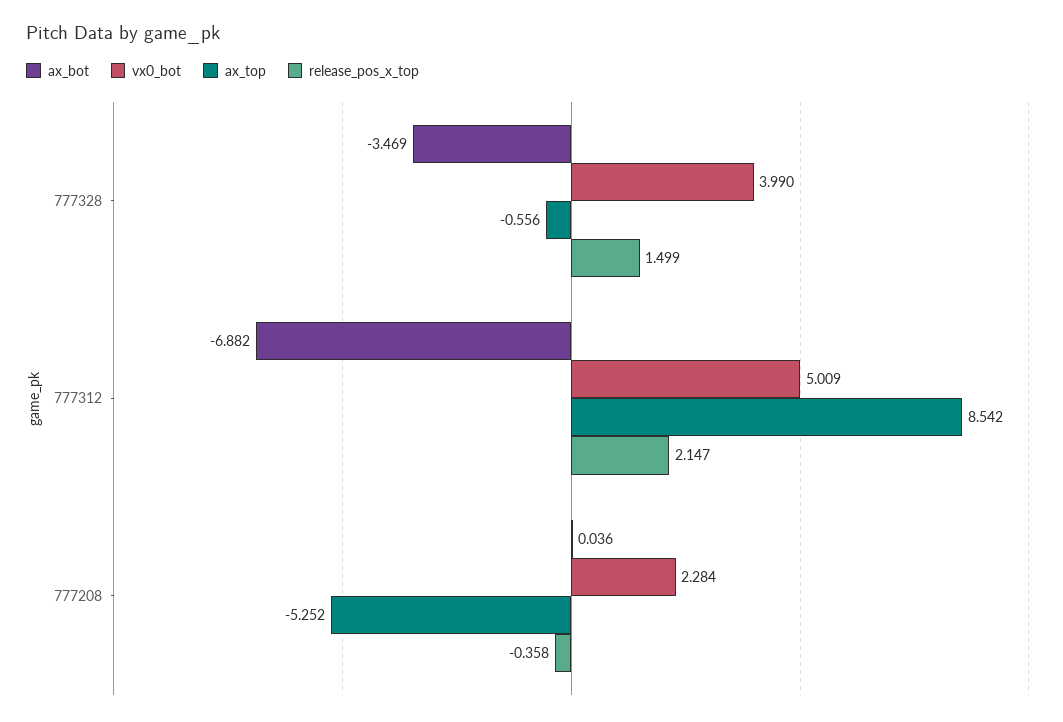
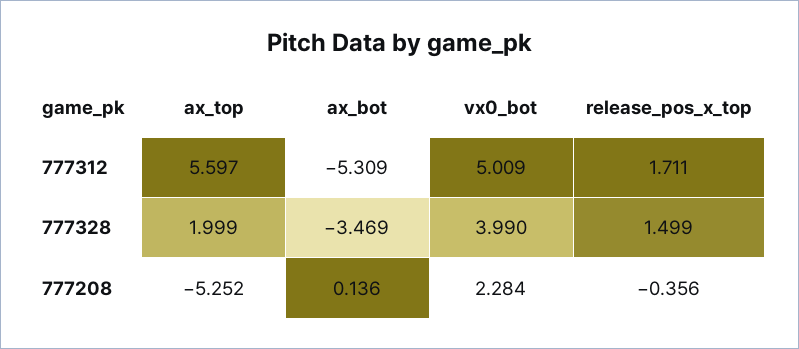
ax_top, 777328: -0.556 -> 1.999
ax_bot, 777312: -6.882 -> -5.309
ax_top, 777312: 8.542 -> 5.597
release_pos_x_top, 777312: 2.147 -> 1.711
ax_bot, 777208: 0.036 -> 0.136
release_pos_x_top, 777208: -0.358 -> -0.356

